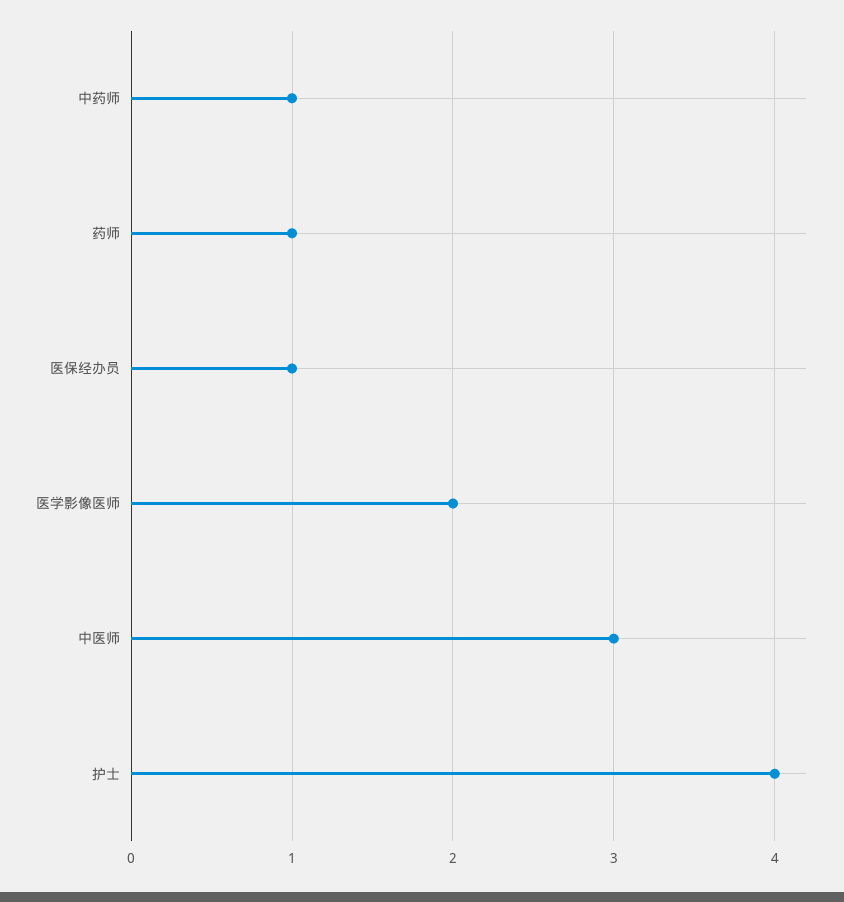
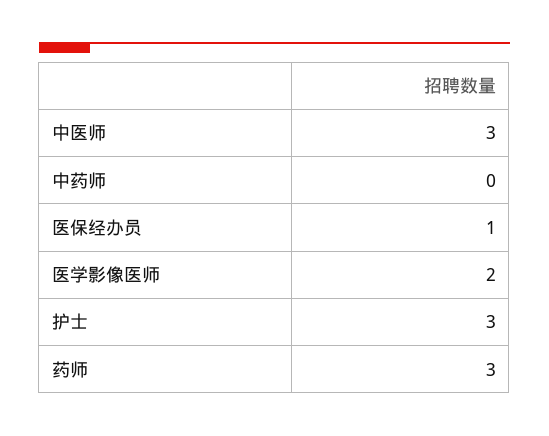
中药师: 1 -> 0
药师: 1 -> 3
护士: 4 -> 3

